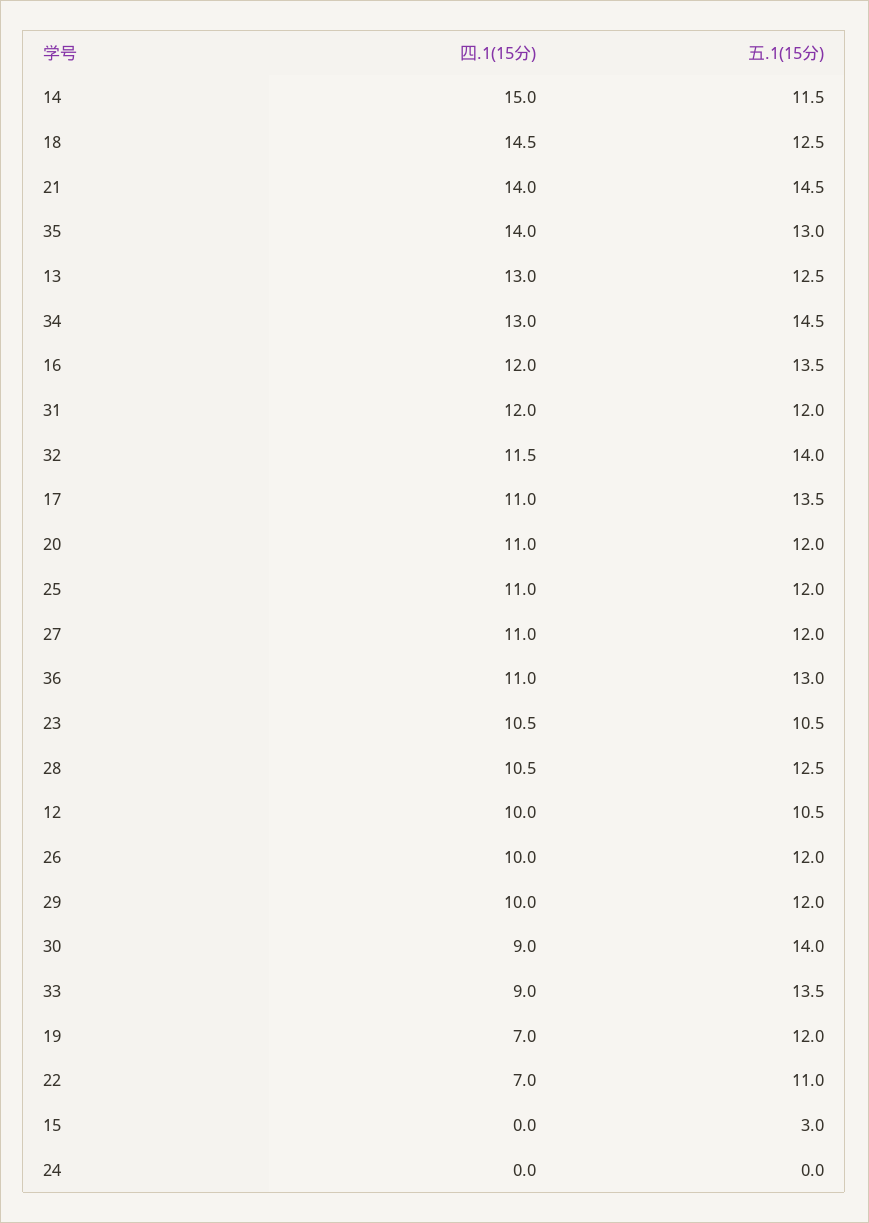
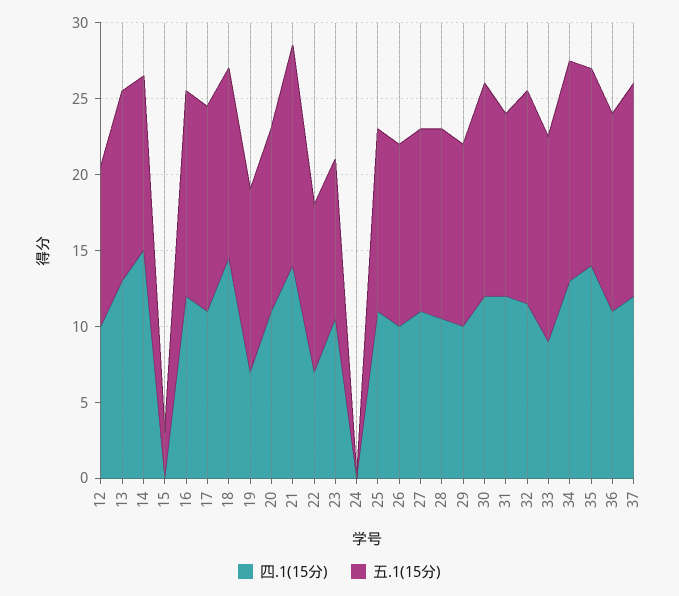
四.1(15分), 30: 9 -> 12
四.1(15分), 37: none -> 12
五.1(15分), 37: none -> 14

